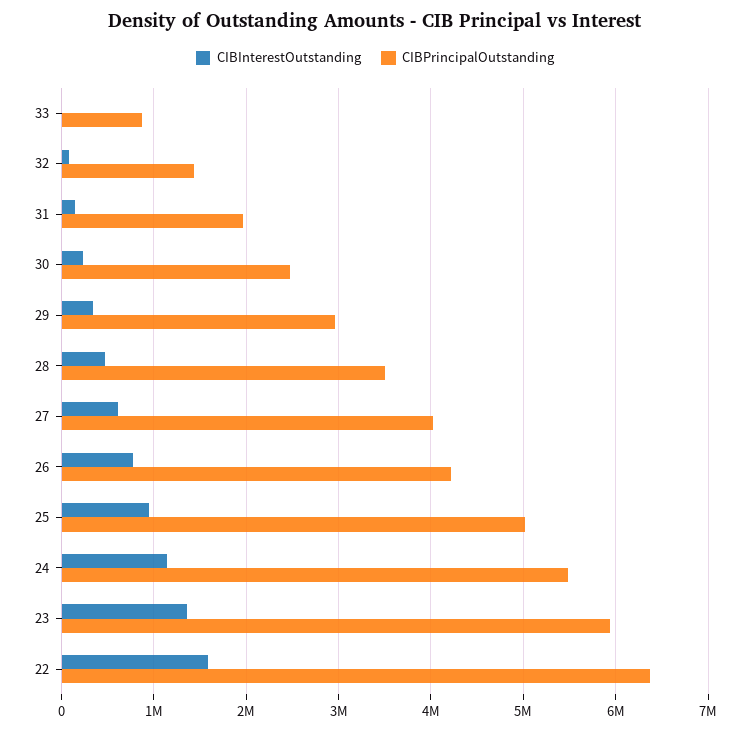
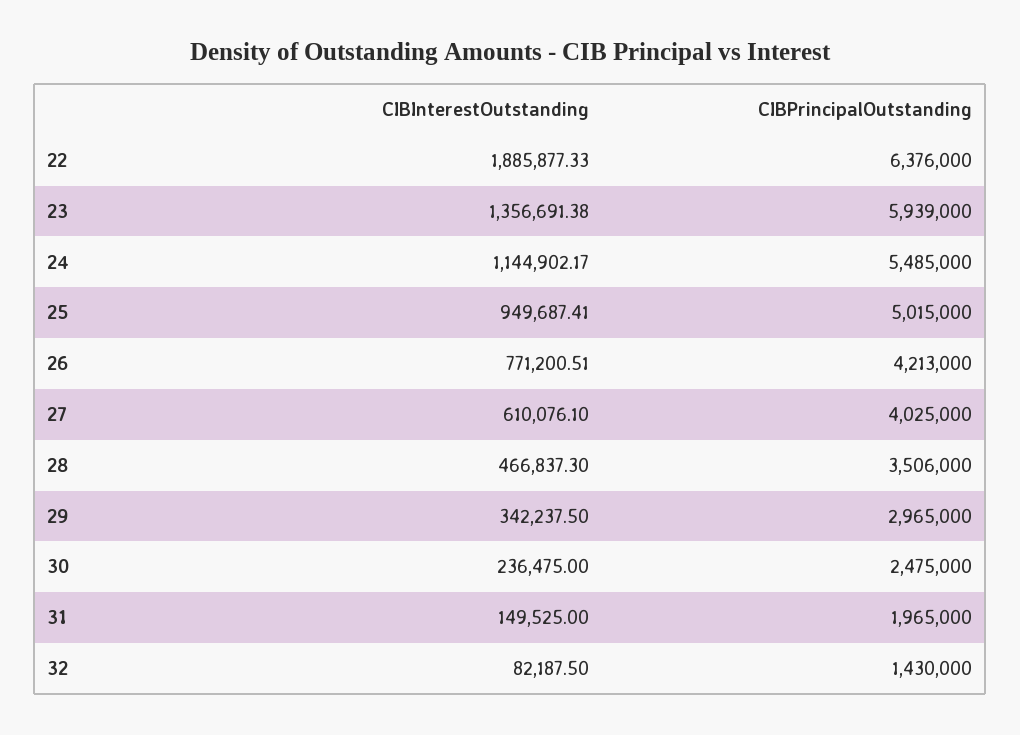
CIBInterestOutstanding, 33: 0 -> none
CIBPrincipalOutstanding, 33: 900000 -> none
CIBInterestOutstanding, 22: 1600000 -> 1885877.33

